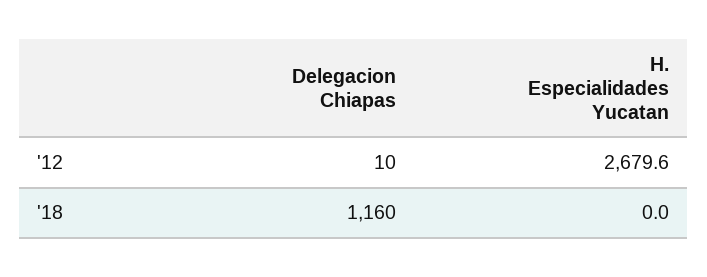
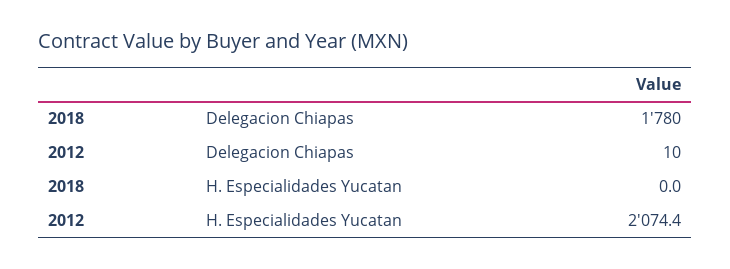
H. Especialidades Yucatan, '12: 2679.6 -> 2074.4
Delegacion Chiapas, '18: 1160 -> 1780

